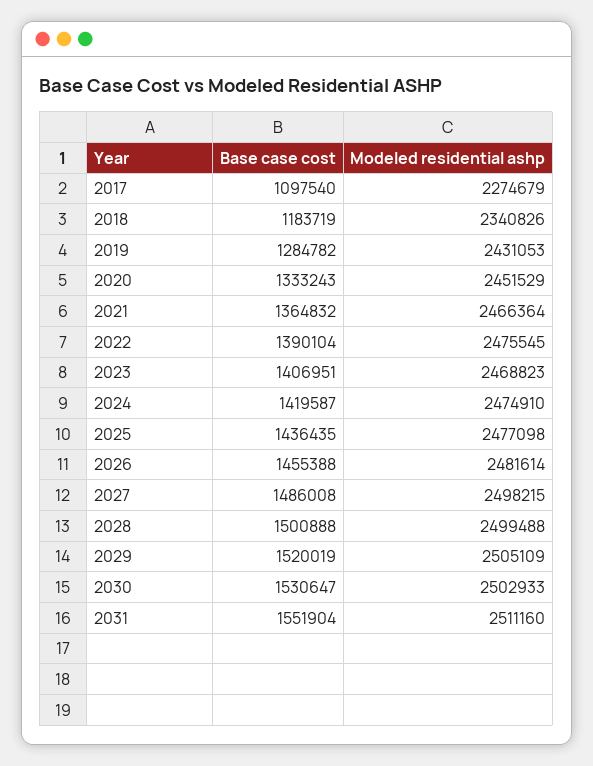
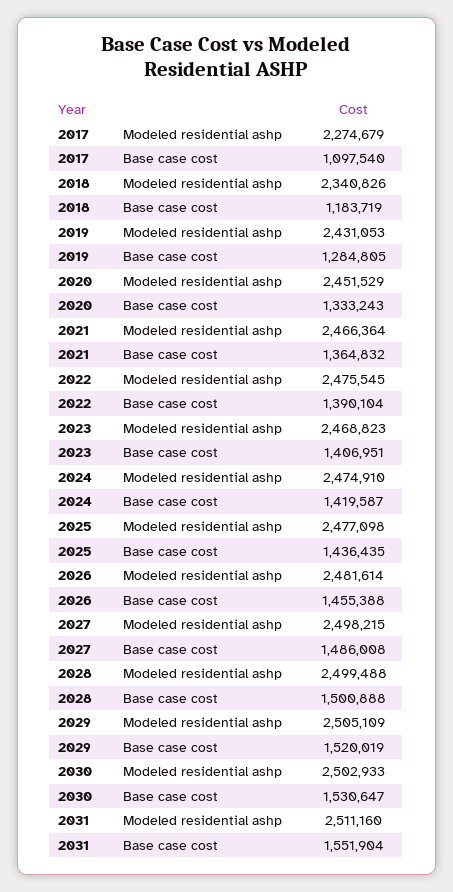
Base case cost, 2019: 1284782 -> 1284805

